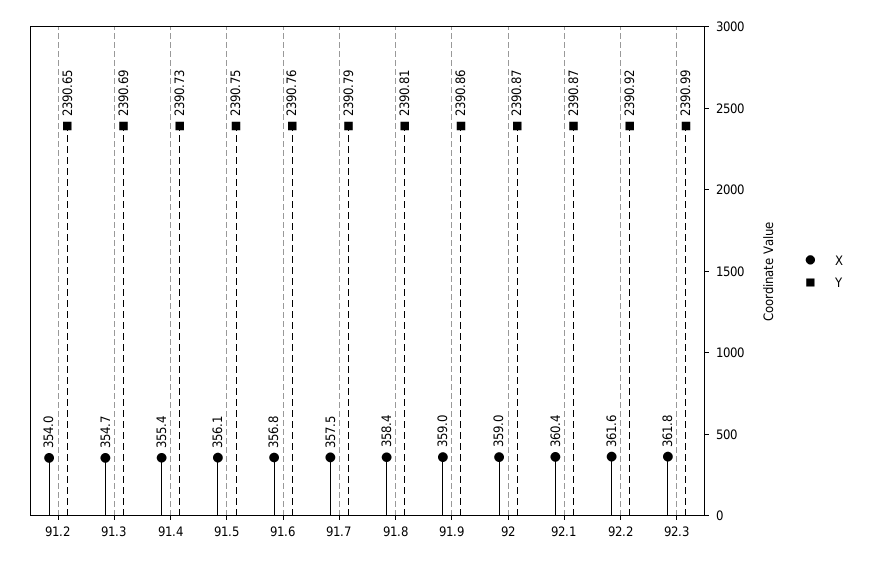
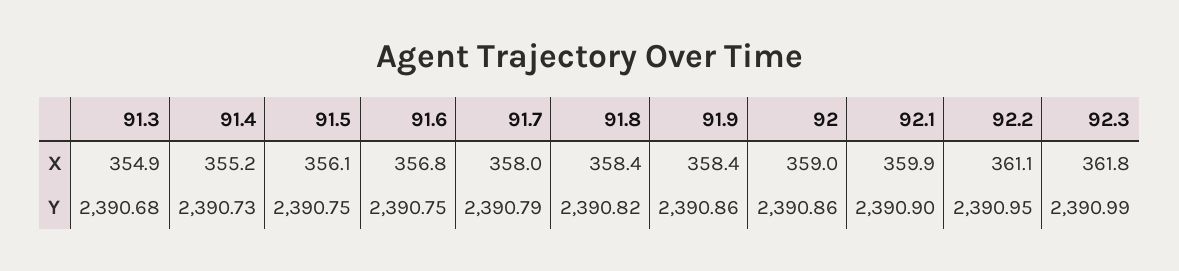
X, 91.2: 354 -> none
Y, 91.2: 2390.65 -> none
X, 91.3: 354.7 -> 354.9
Y, 91.3: 2390.69 -> 2390.68
X, 91.4: 355.4 -> 355.2
Y, 91.6: 2390.76 -> 2390.75
X, 91.7: 357.5 -> 358
Y, 91.8: 2390.81 -> 2390.82
X, 91.9: 359 -> 358.4
Y, 92: 2390.87 -> 2390.86
X, 92.1: 360.4 -> 359.9
Y, 92.1: 2390.87 -> 2390.9
X, 92.2: 361.6 -> 361.1
Y, 92.2: 2390.92 -> 2390.95

